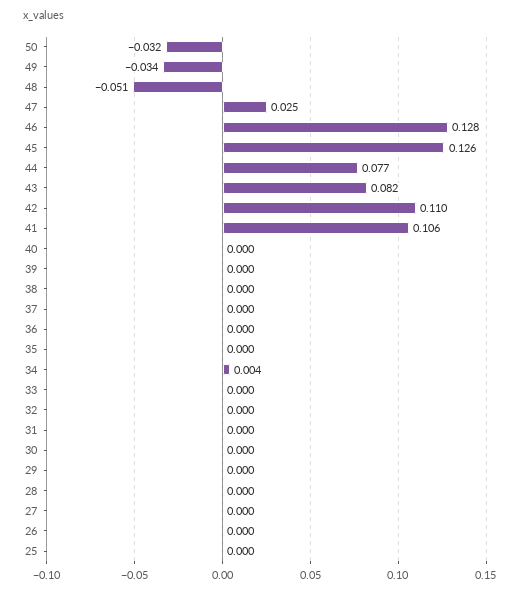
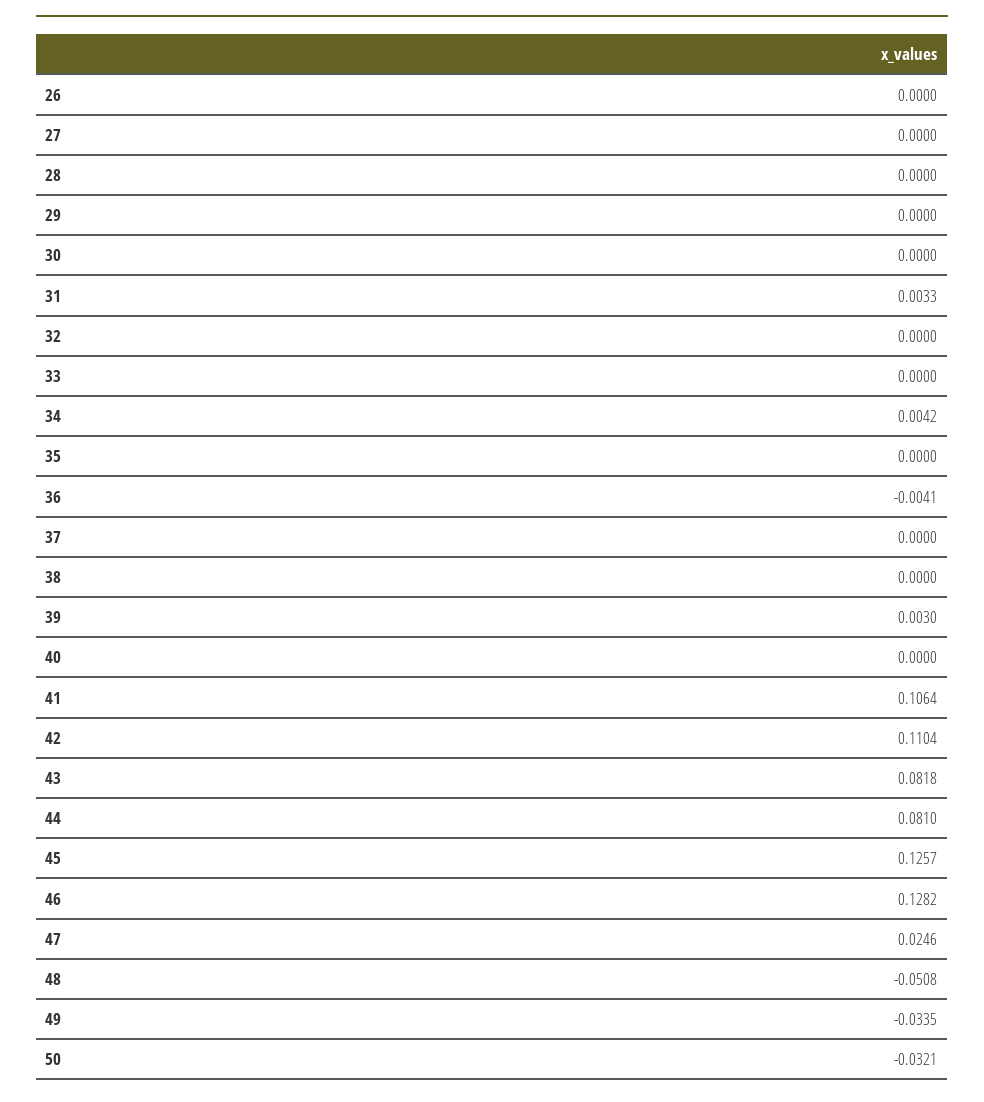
44: 0.077 -> 0.081
39: 0 -> 0.003
36: 0 -> -0.0041
31: 0 -> 0.0033
25: 0 -> none

